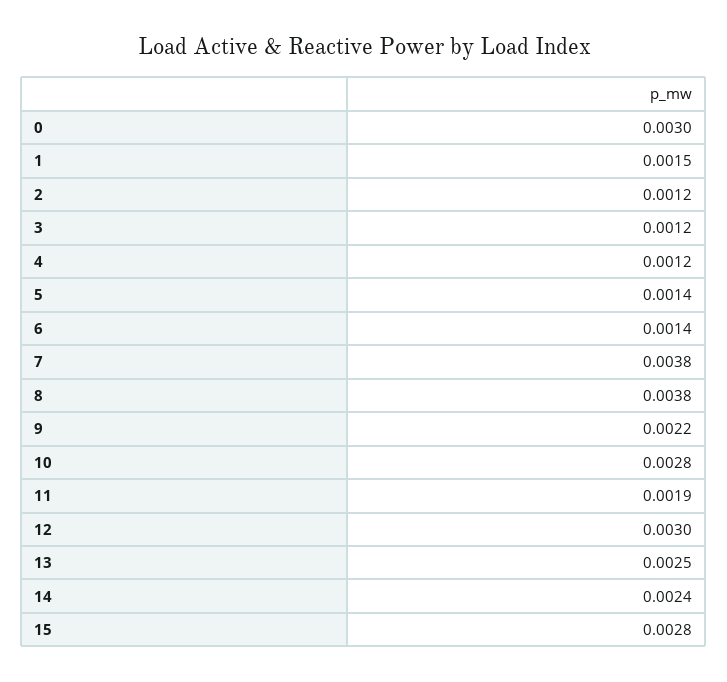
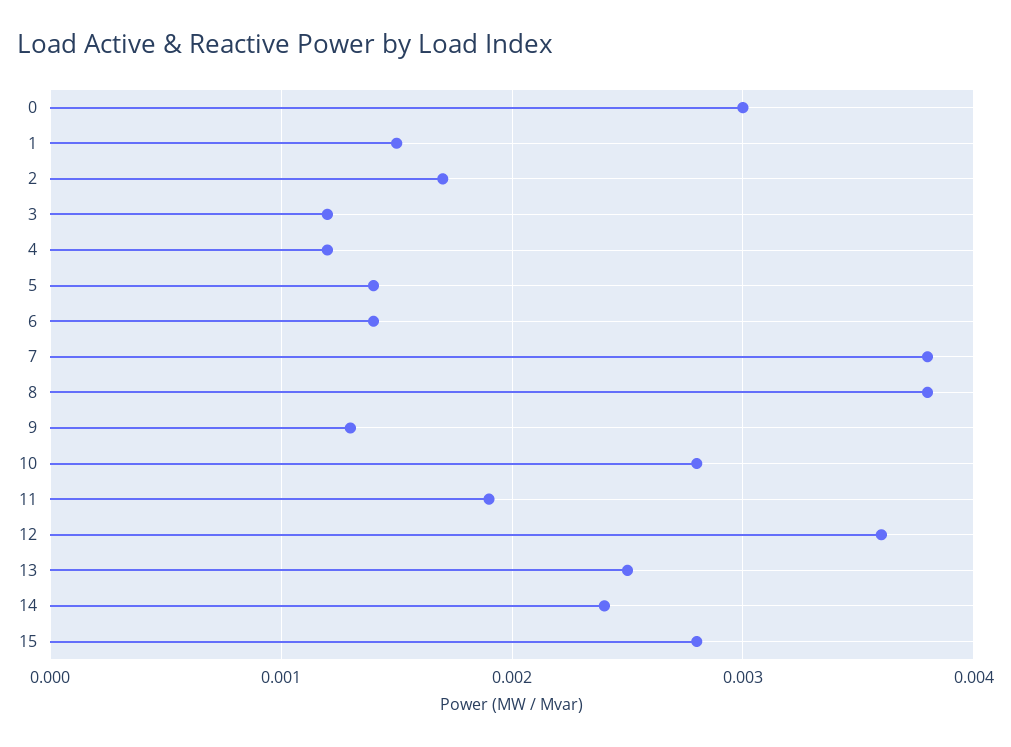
2: 0.0012 -> 0.0017
9: 0.0022 -> 0.0013
12: 0.003 -> 0.0036

